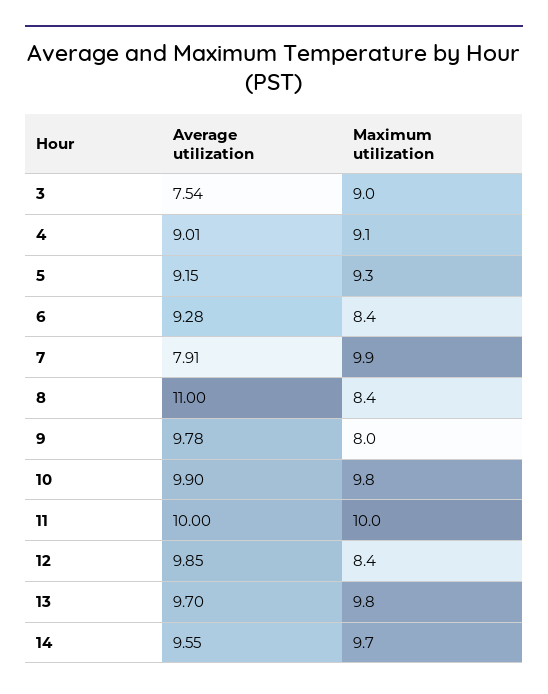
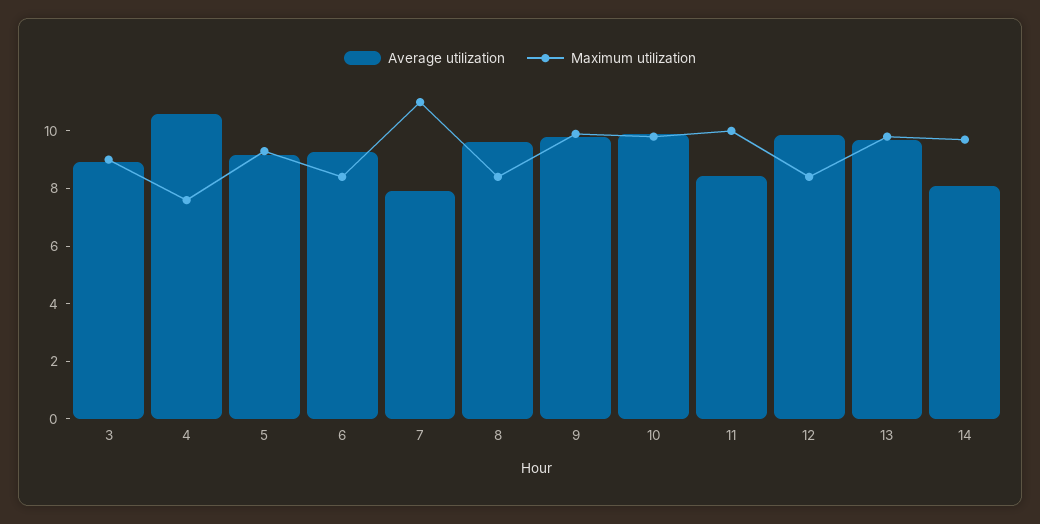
Average utilization, 3: 7.54 -> 9
Average utilization, 4: 9.01 -> 10.5
Maximum utilization, 4: 9.1 -> 7.5
Maximum utilization, 7: 9.9 -> 11
Average utilization, 8: 11 -> 9.5
Maximum utilization, 9: 8 -> 10
Average utilization, 11: 10 -> 8.5
Average utilization, 14: 9.55 -> 8

